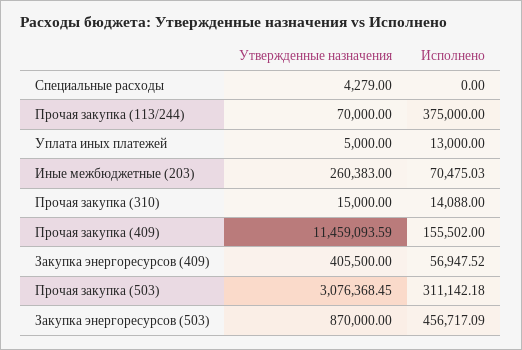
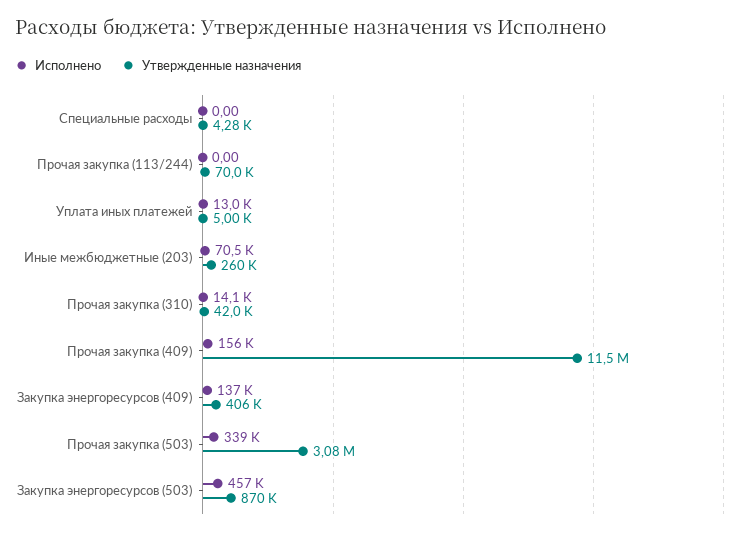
Исполнено, Прочая закупка (113/244): 375000 -> 0
Утвержденные назначения, Прочая закупка (310): 15000 -> 42000
Исполнено, Закупка энергоресурсов (409): 56947.52 -> 137000
Исполнено, Прочая закупка (503): 311142.18 -> 339000

